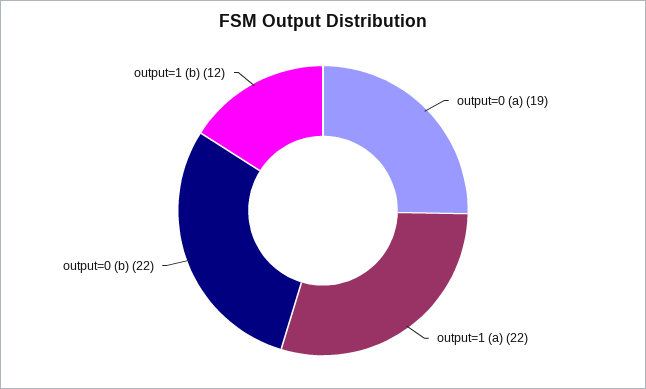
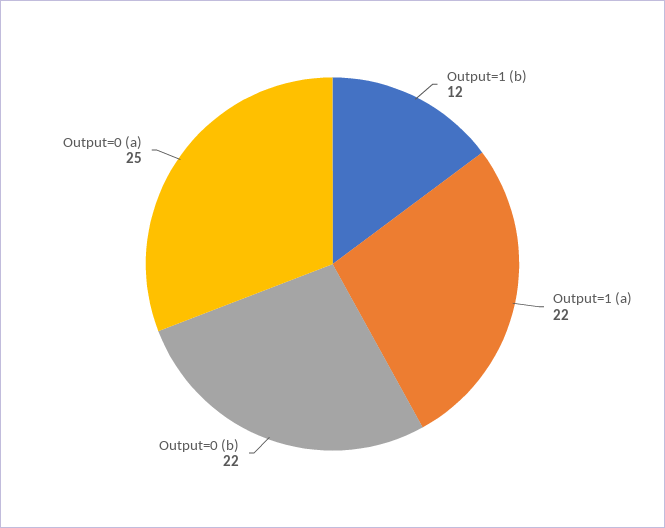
output=0 (a): 19 -> 25

